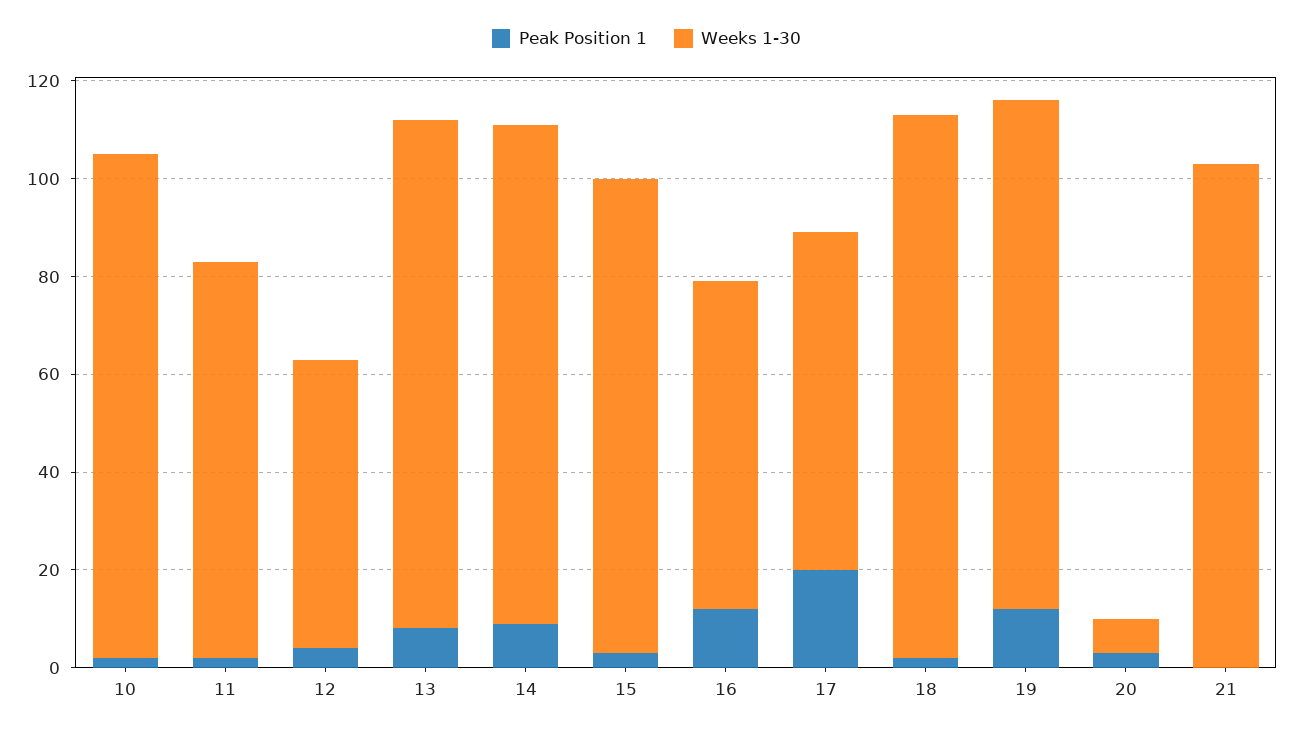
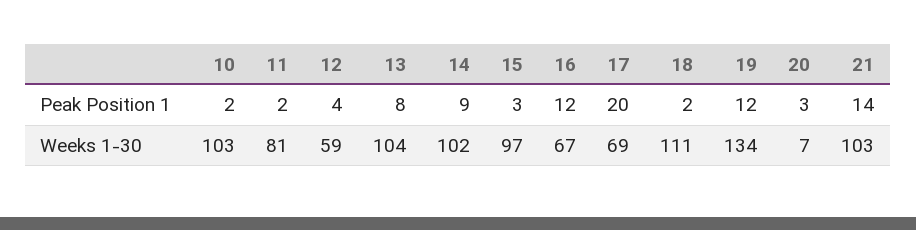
Weeks 1-30, 19: 105 -> 134
Peak Position 1, 21: 0 -> 14

